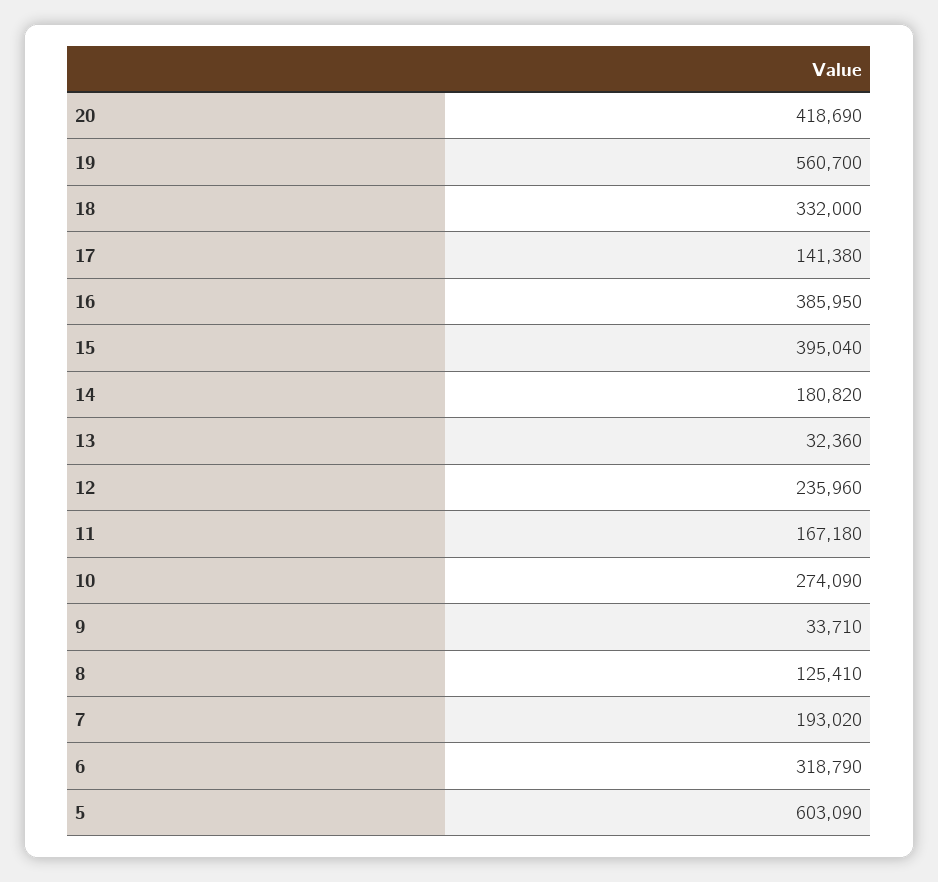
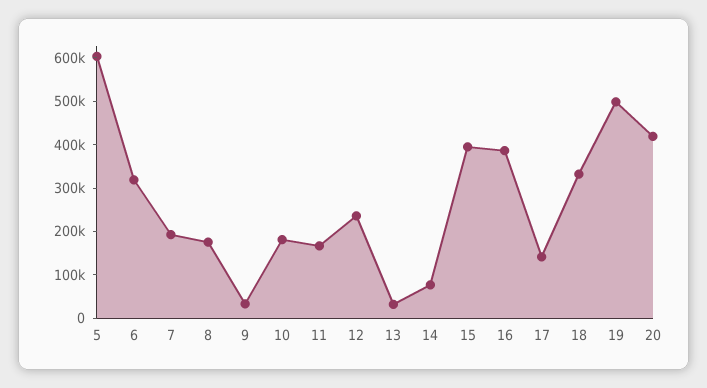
19: 560700 -> 500000
14: 180820 -> 80000
10: 274090 -> 180000
8: 125410 -> 180000

